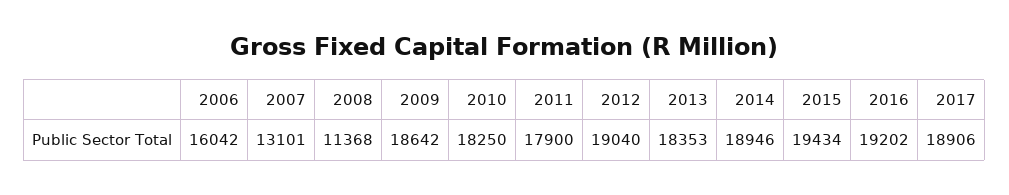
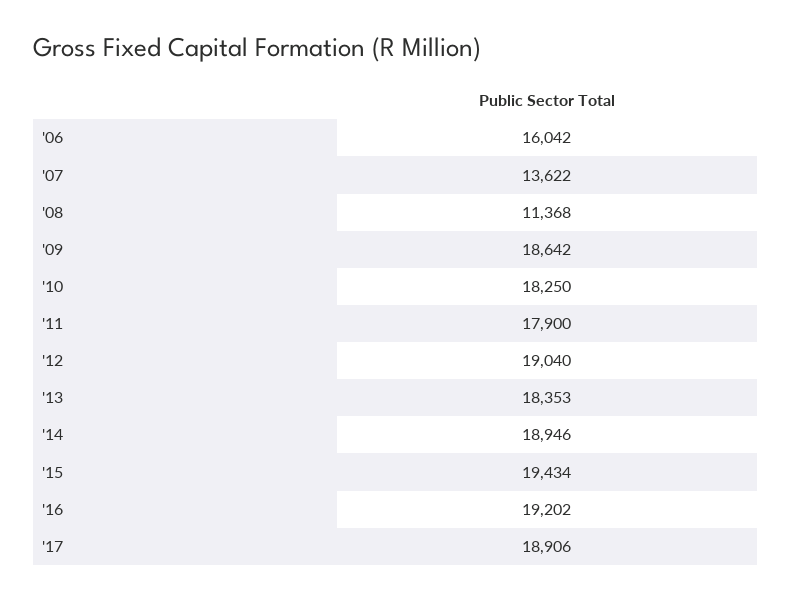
2007: 13101 -> 13622

